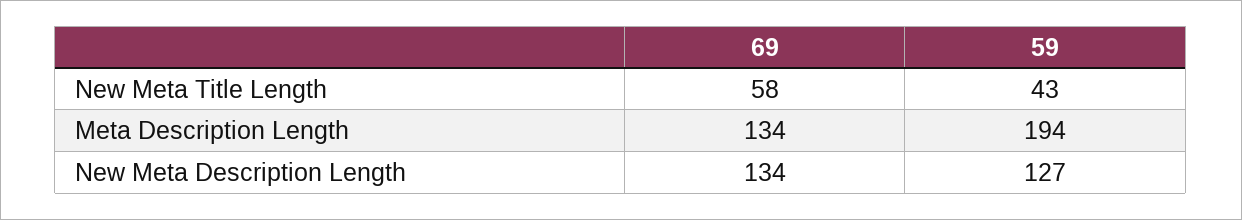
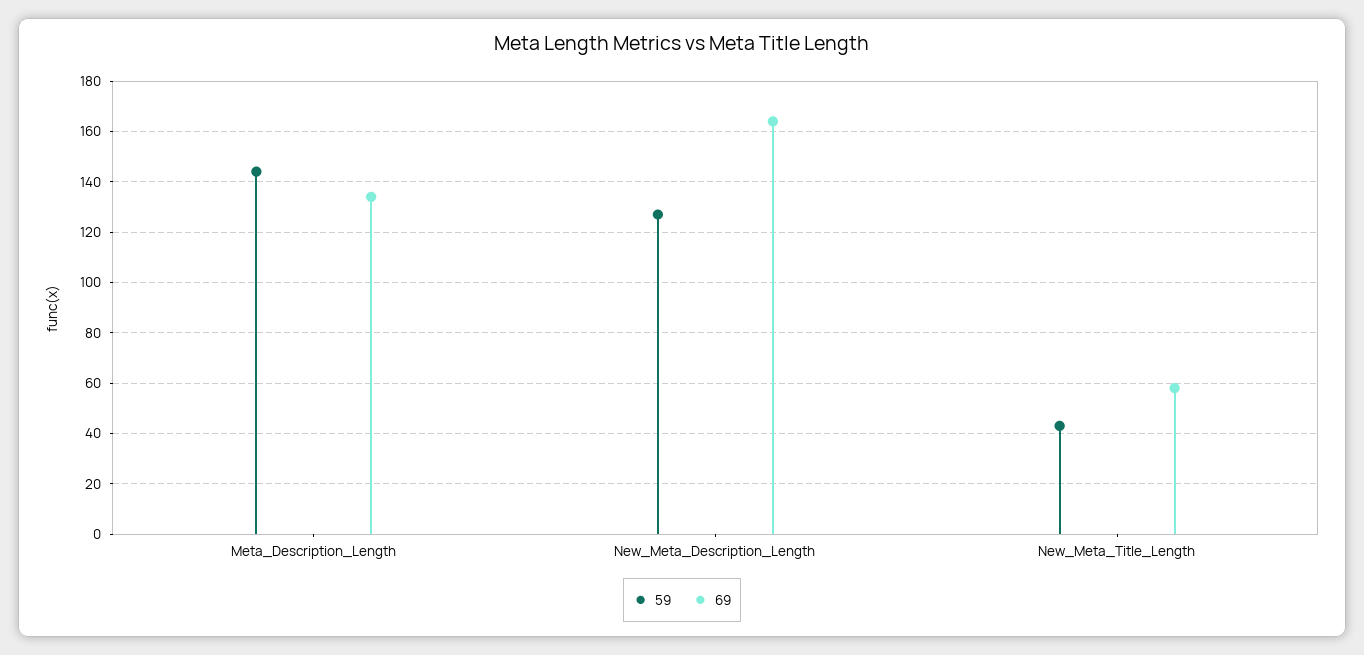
59, Meta Description Length: 194 -> 145
69, New Meta Description Length: 134 -> 165

